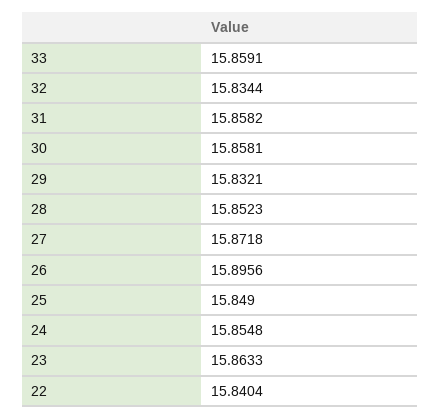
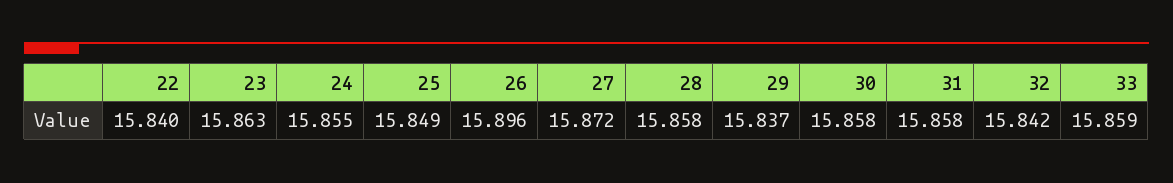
32: 15.8344 -> 15.842
29: 15.8321 -> 15.837
28: 15.8523 -> 15.858

